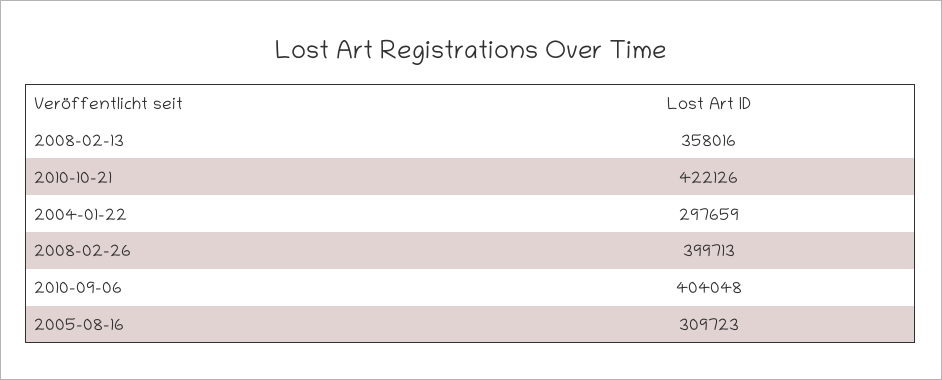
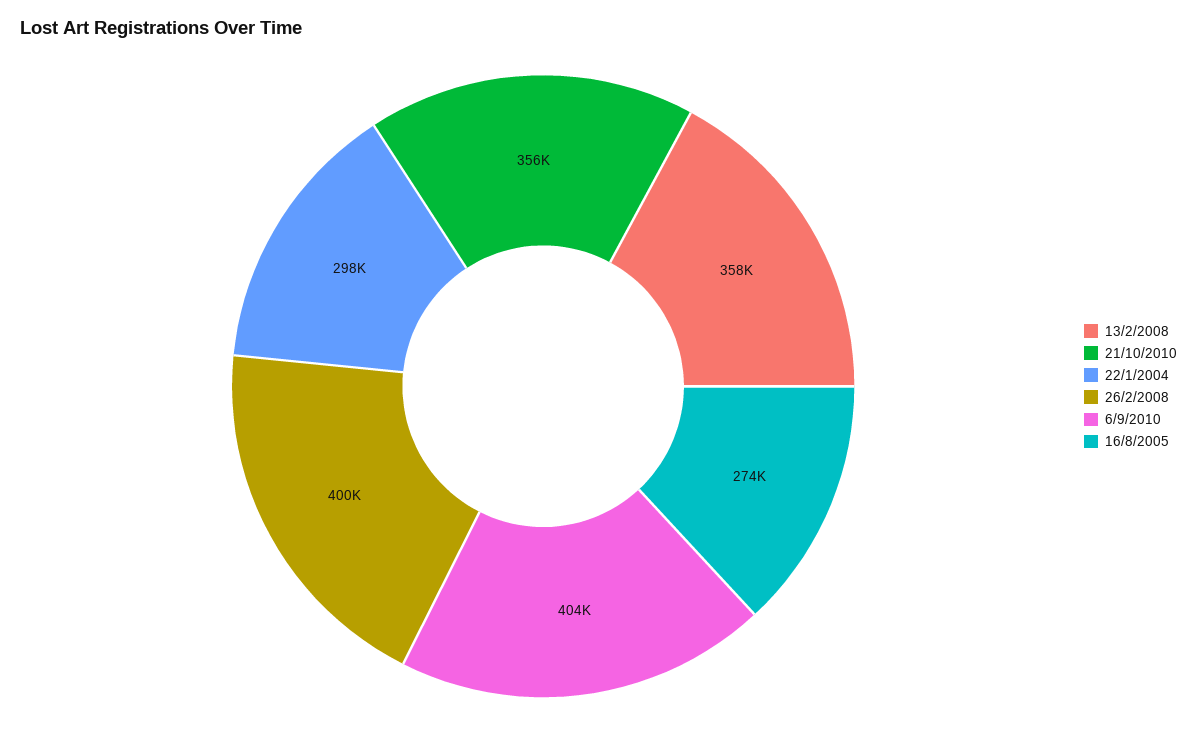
2010-10-21: 422126 -> 356000
2005-08-16: 309723 -> 274000

